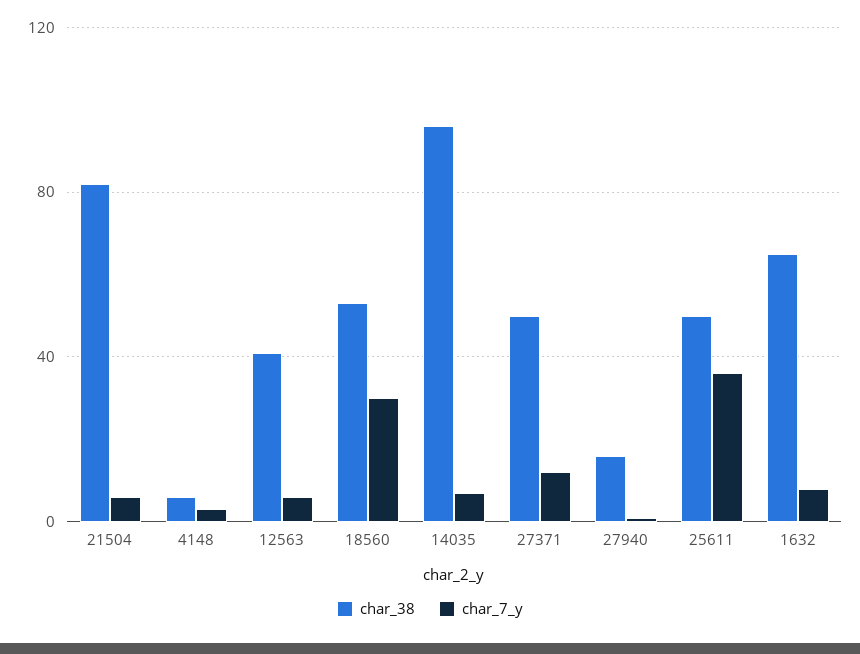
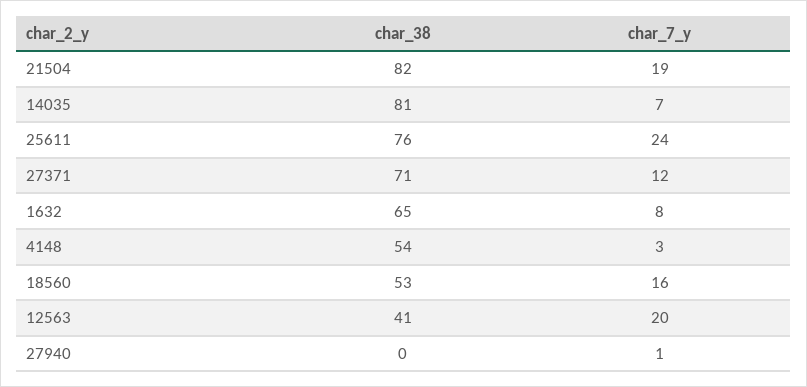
char_7_y, 21504: 5 -> 19
char_38, 4148: 5 -> 54
char_7_y, 12563: 5 -> 20
char_7_y, 18560: 30 -> 16
char_38, 14035: 95 -> 81
char_38, 27371: 50 -> 71
char_38, 27940: 15 -> 0
char_38, 25611: 50 -> 76
char_7_y, 25611: 35 -> 24

